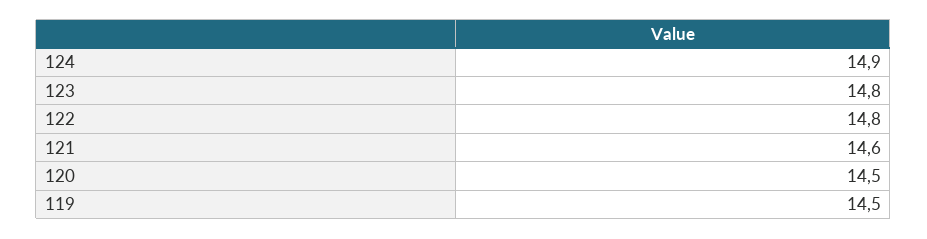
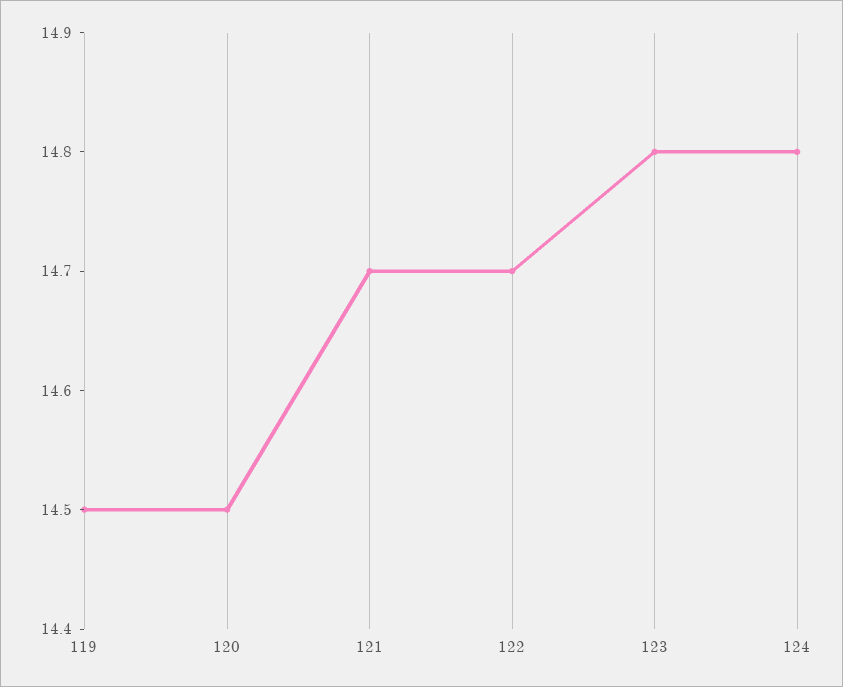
124: 14.9 -> 14.8
122: 14.8 -> 14.7
121: 14.6 -> 14.7

